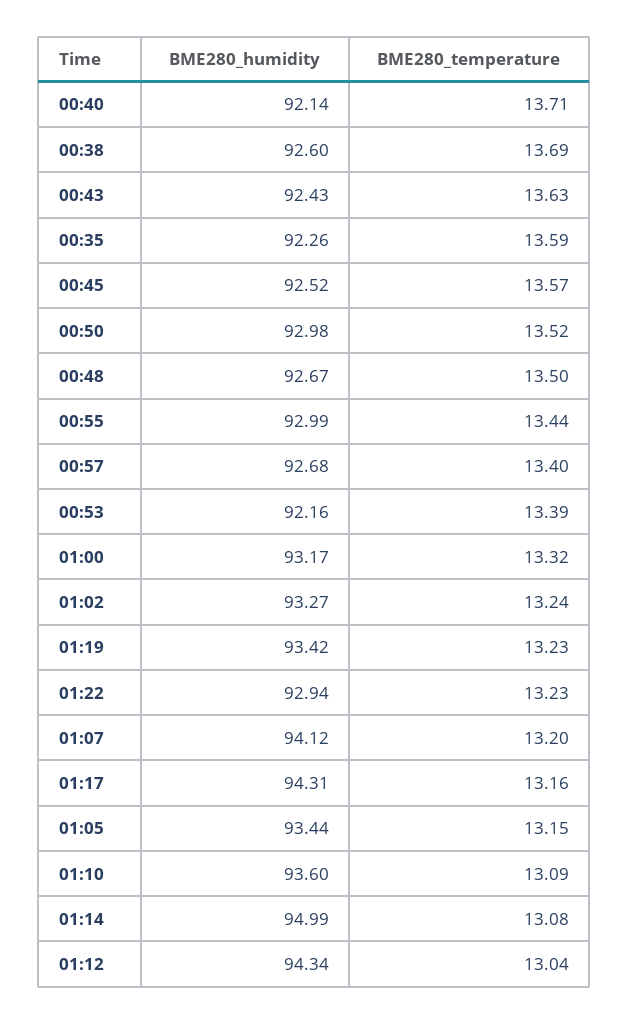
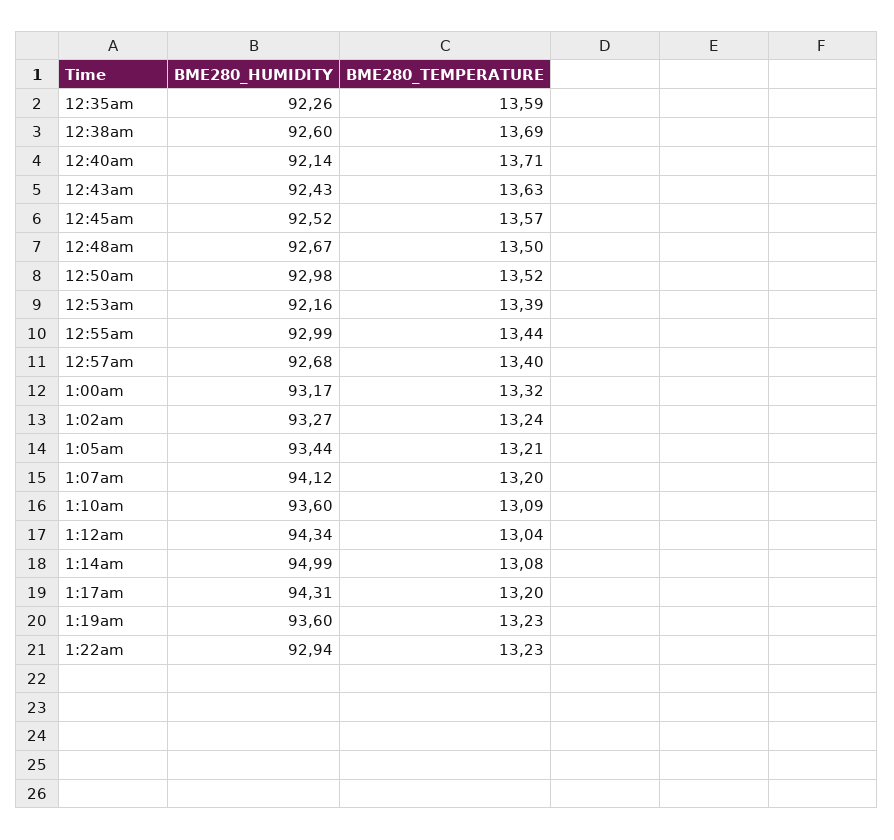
BME280_humidity, 01:19: 93.42 -> 93.6
BME280_temperature, 01:17: 13.16 -> 13.2
BME280_temperature, 01:05: 13.15 -> 13.21

